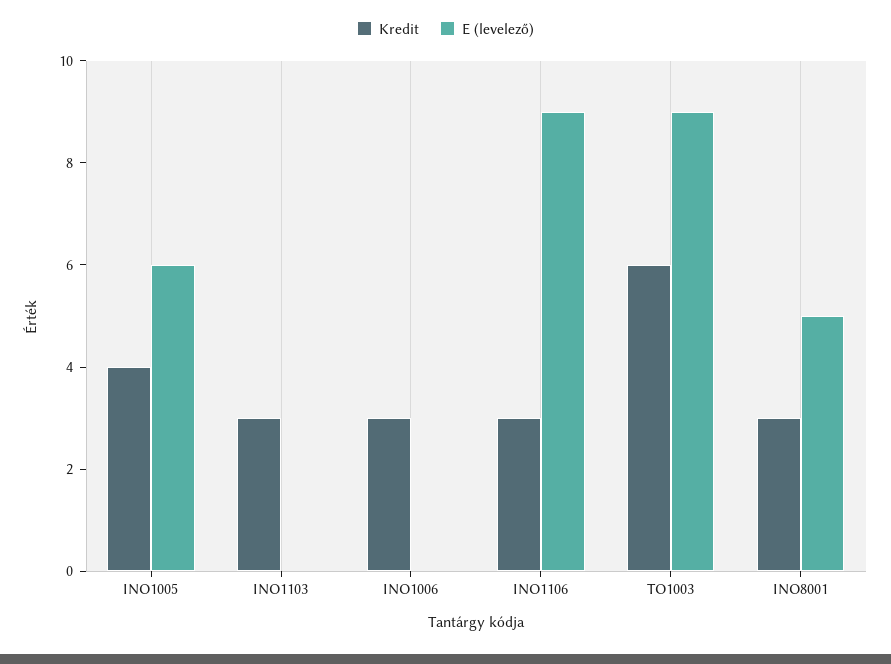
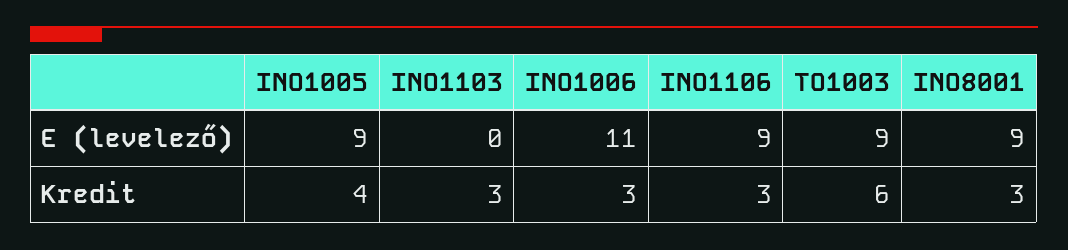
E (levelező), INO1005: 6 -> 9
E (levelező), INO1006: 0 -> 11
E (levelező), INO8001: 5 -> 9

